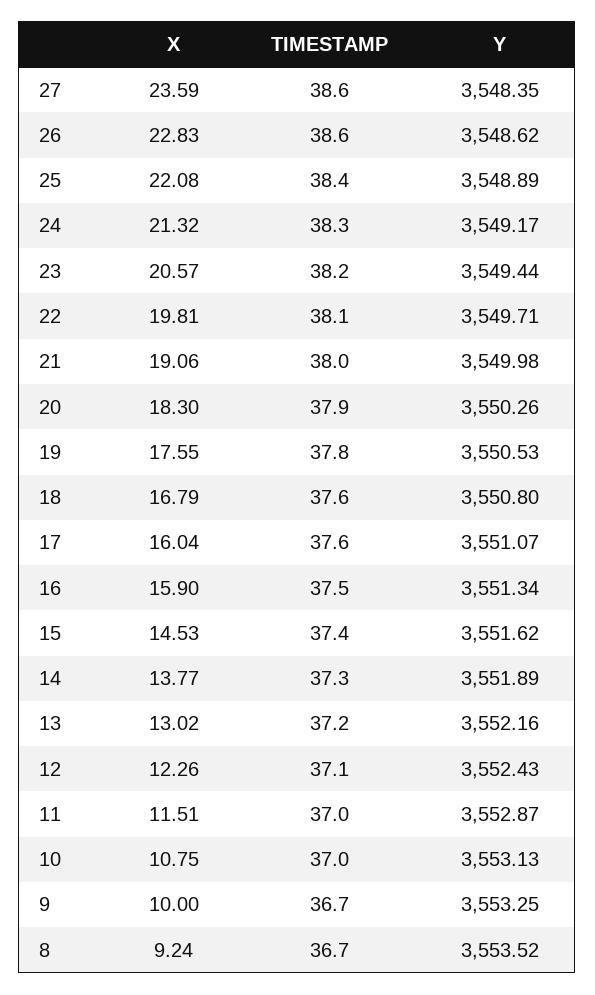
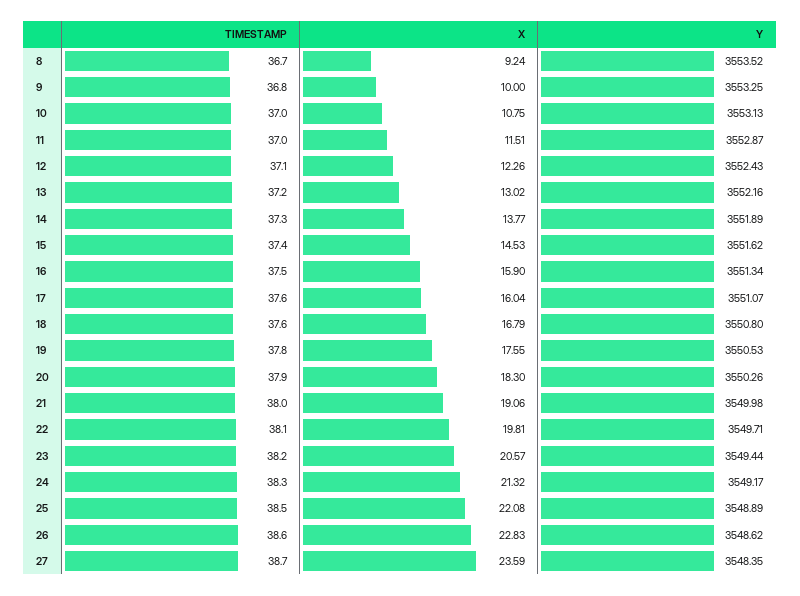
TIMESTAMP, 27: 38.6 -> 38.7
TIMESTAMP, 25: 38.4 -> 38.5
TIMESTAMP, 9: 36.7 -> 36.8

